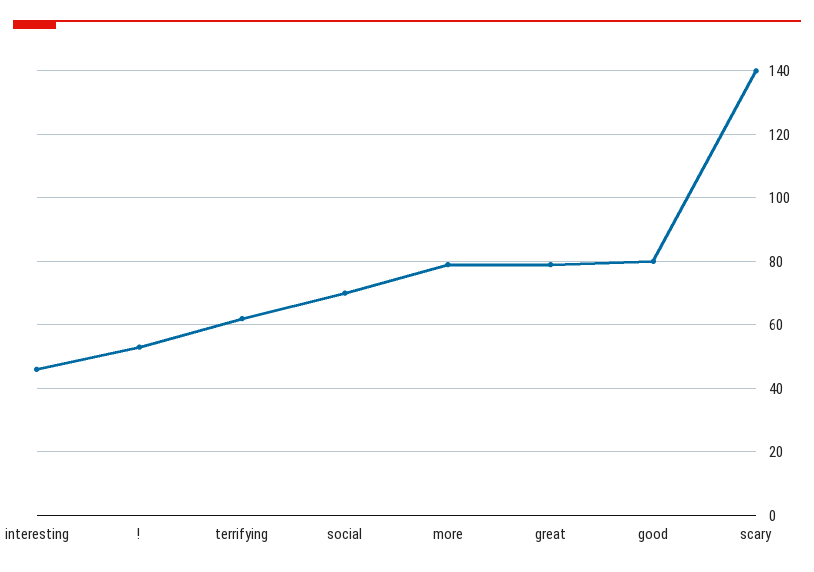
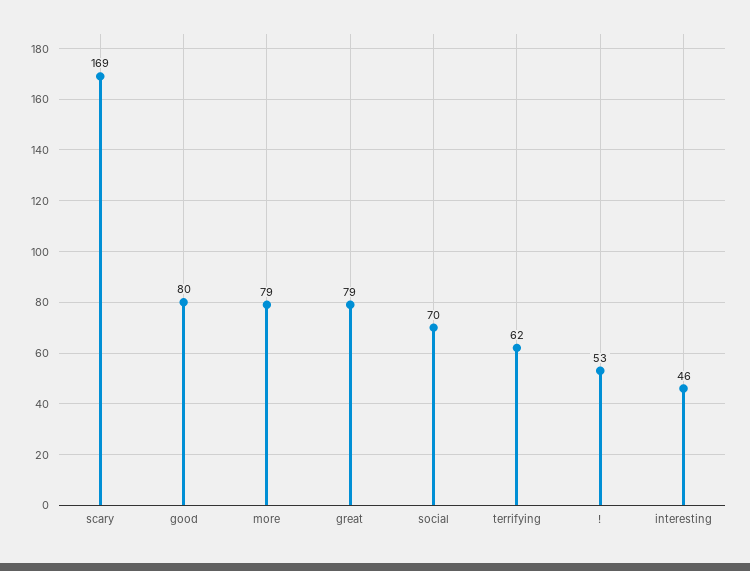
scary: 140 -> 169

